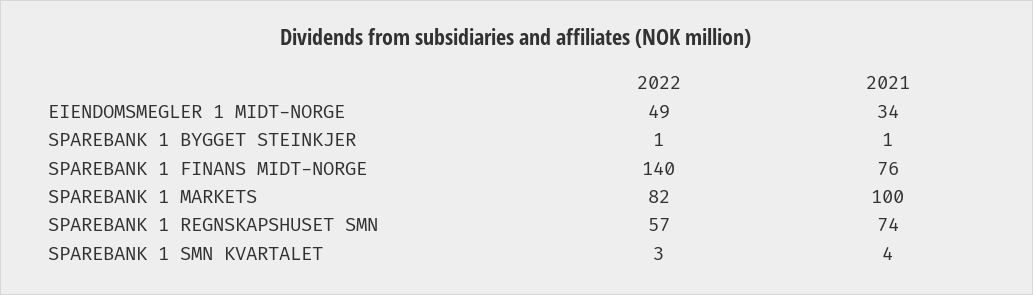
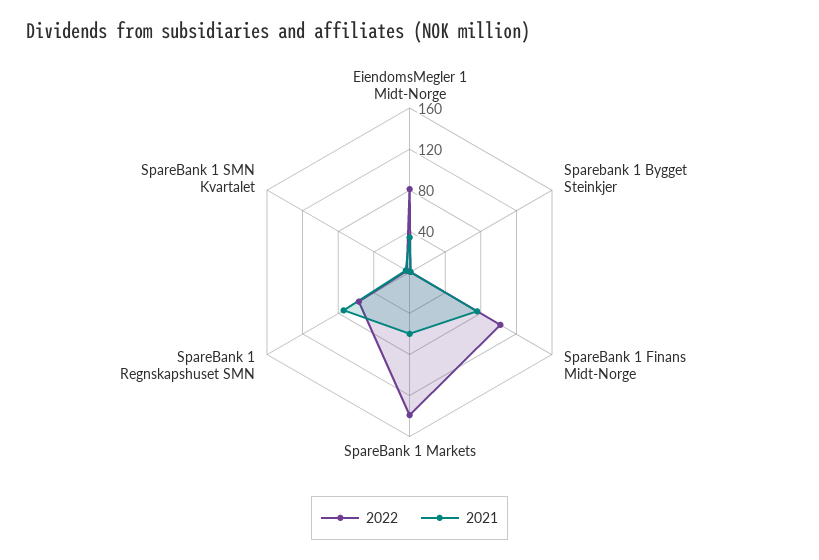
2022, EIENDOMSMEGLER 1 MIDT-NORGE: 49 -> 80
2022, SPAREBANK 1 FINANS MIDT-NORGE: 140 -> 100
2022, SPAREBANK 1 MARKETS: 82 -> 140
2021, SPAREBANK 1 MARKETS: 100 -> 60

